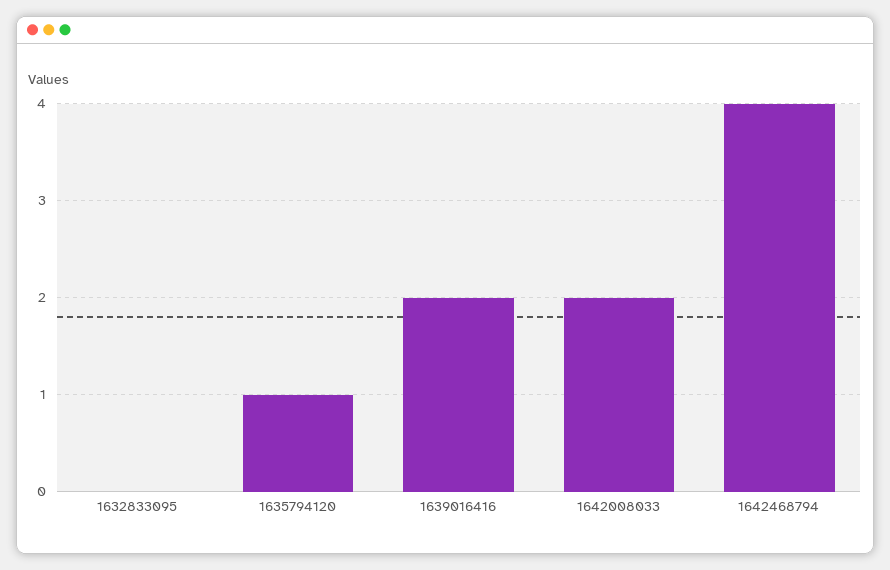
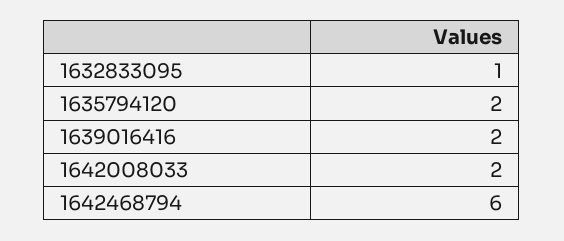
1632833095: 0 -> 1
1635794120: 1 -> 2
1642468794: 4 -> 6

